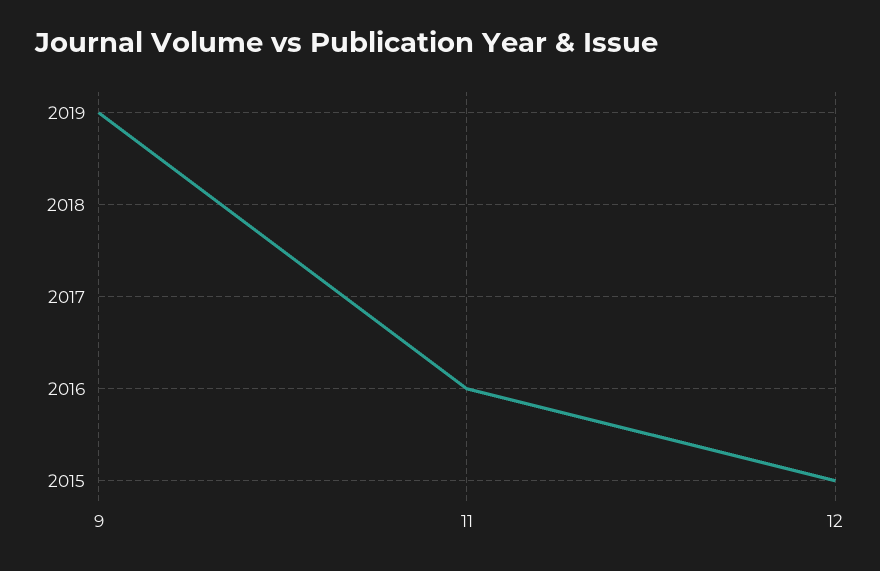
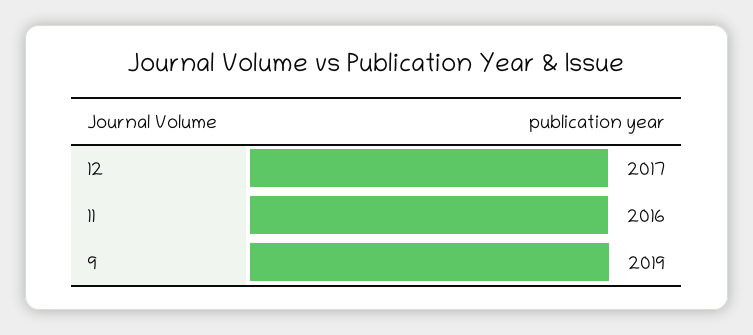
12: 2015 -> 2017

